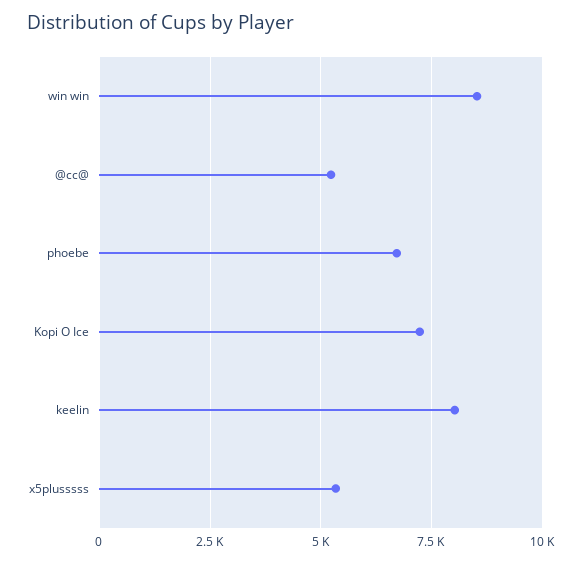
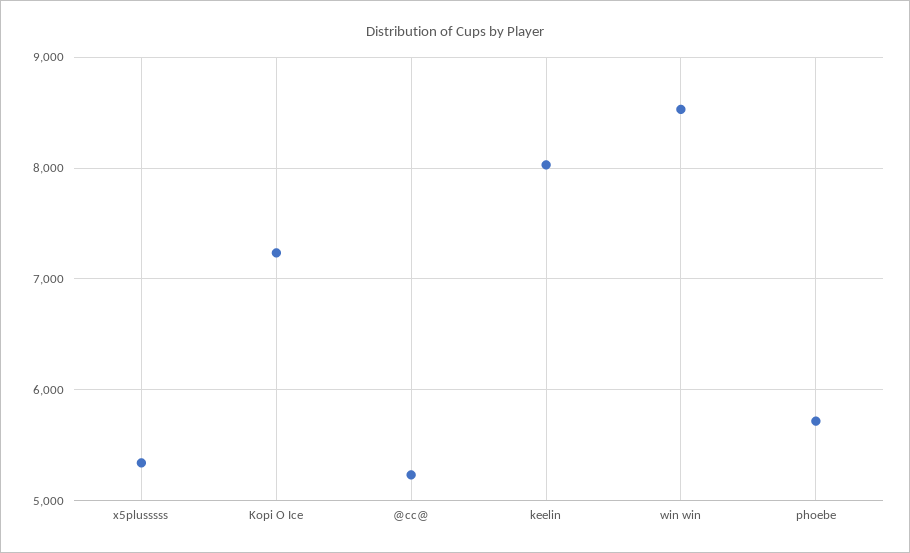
phoebe: 6750 -> 5700

